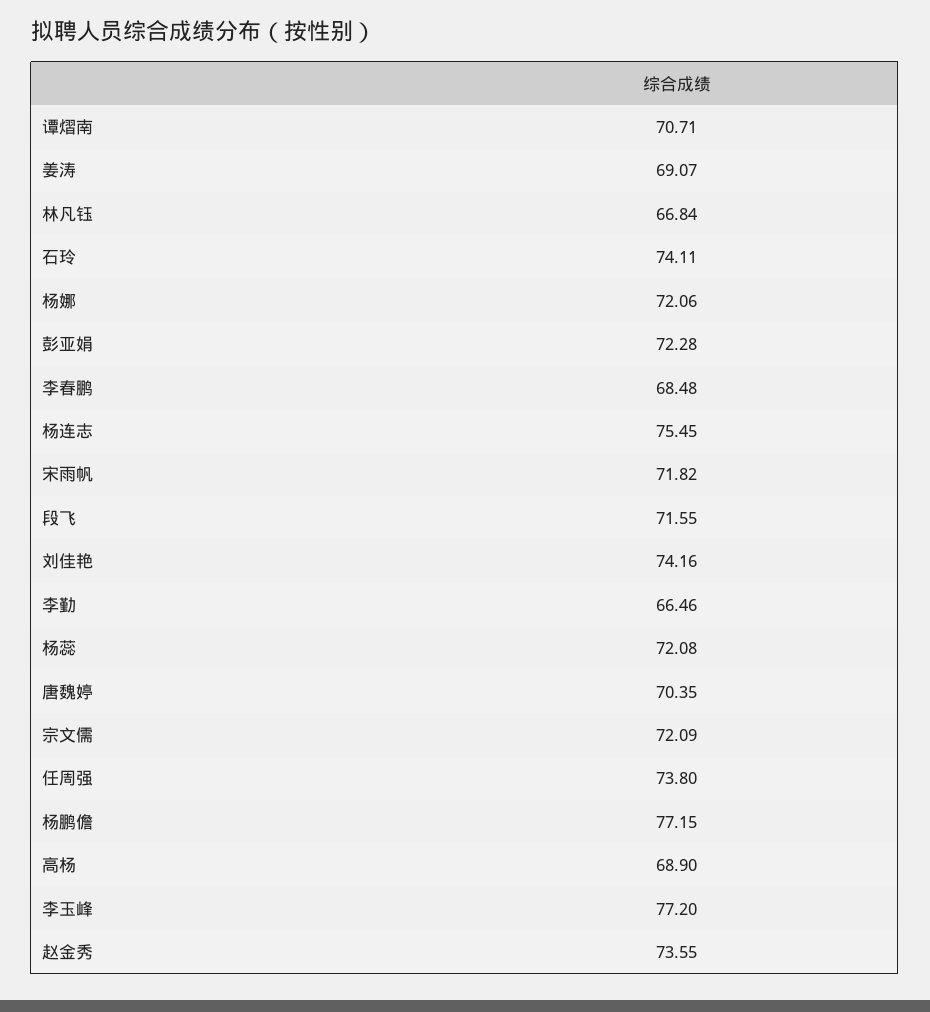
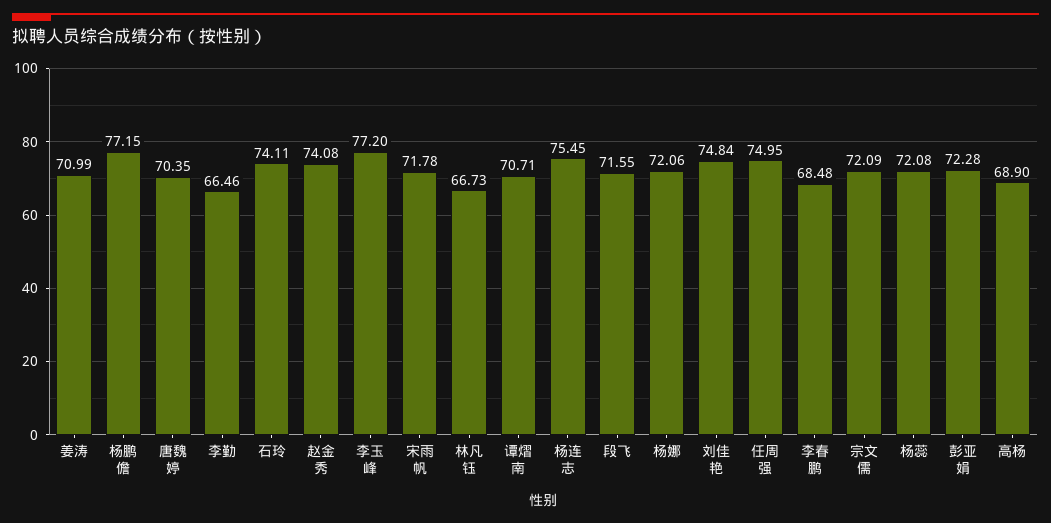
姜涛: 69.07 -> 70.99
林凡钰: 66.84 -> 66.73
宋雨帆: 71.82 -> 71.78
刘佳艳: 74.16 -> 74.84
任周强: 73.8 -> 74.95
赵金秀: 73.55 -> 74.08

